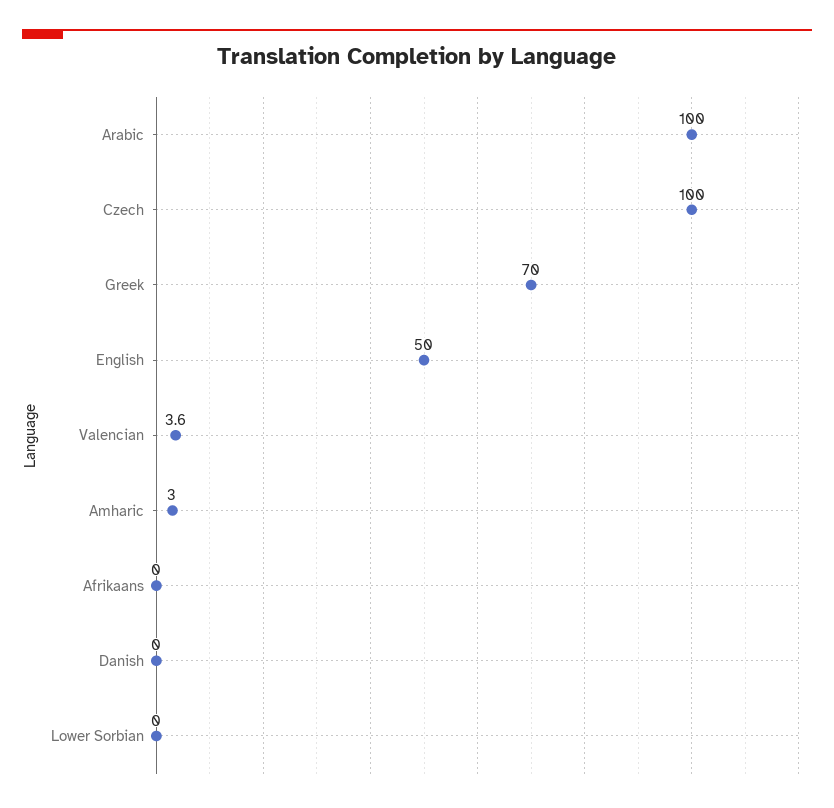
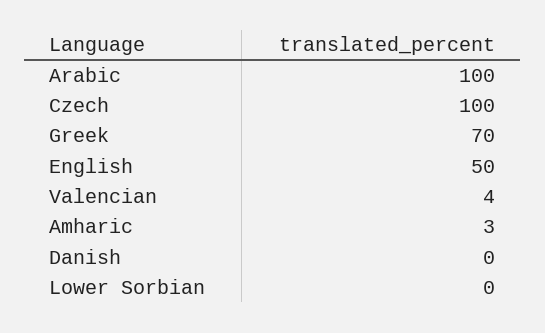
Afrikaans: 0 -> none

